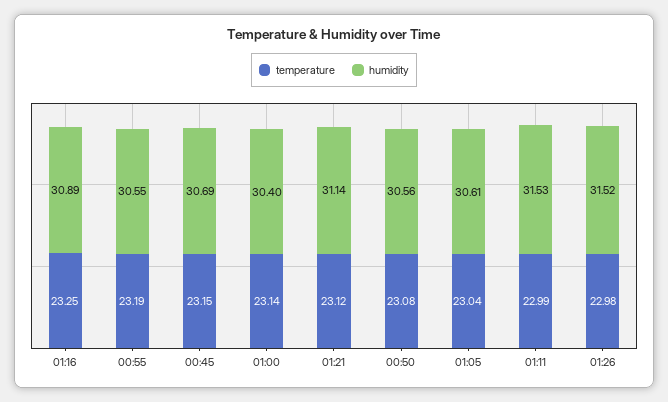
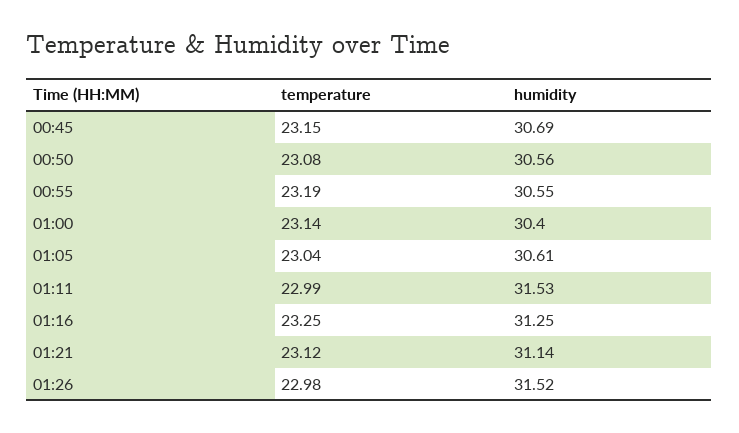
humidity, 01:16: 30.89 -> 31.25

